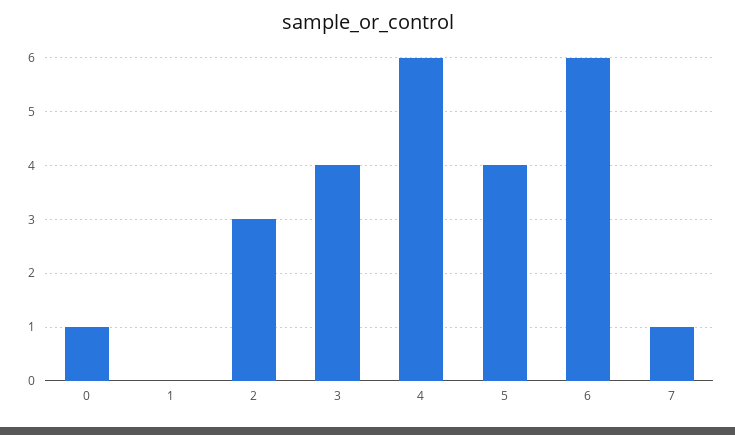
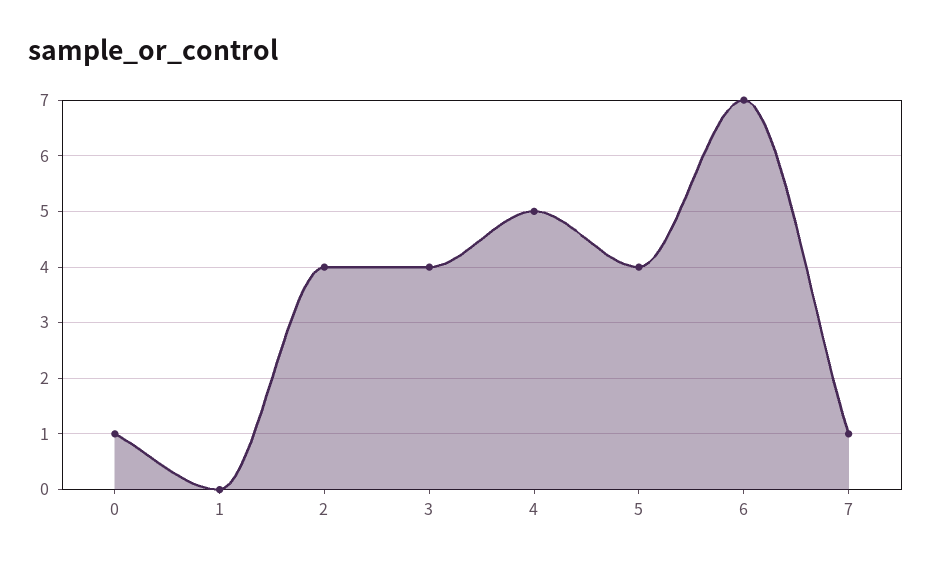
2: 3 -> 4
4: 6 -> 5
6: 6 -> 7

